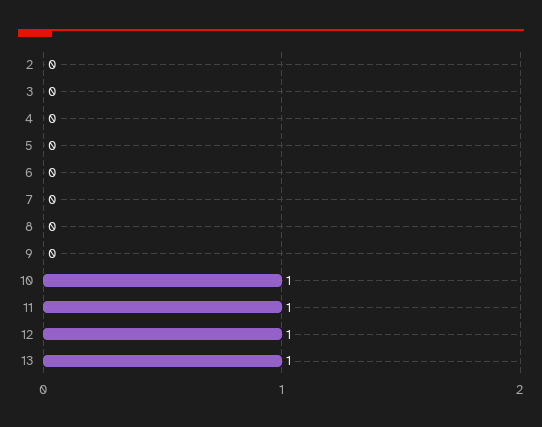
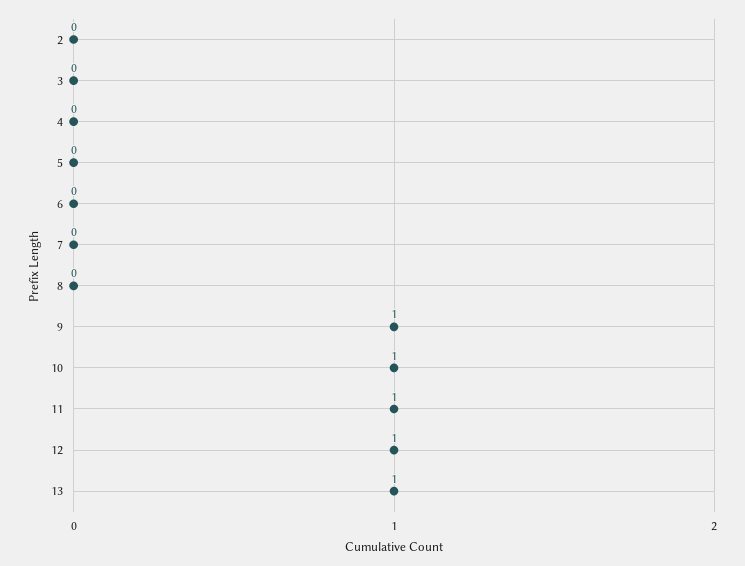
9: 0 -> 1

